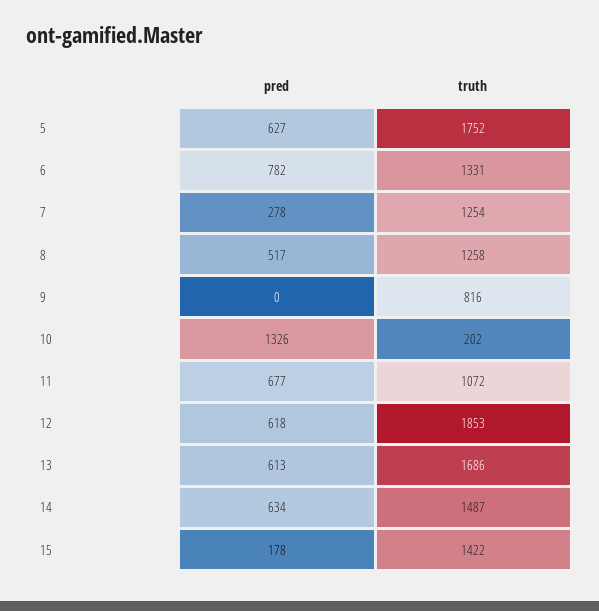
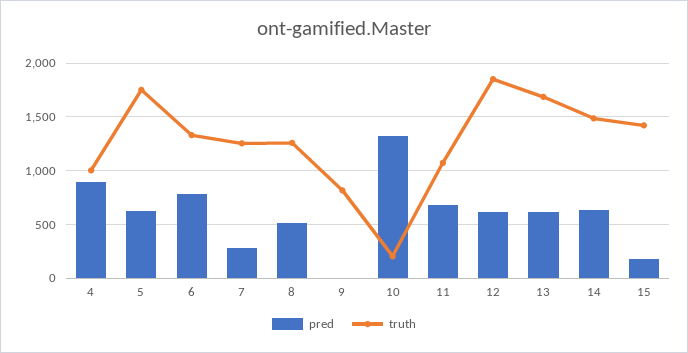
pred, 4: none -> 900
truth, 4: none -> 1000

